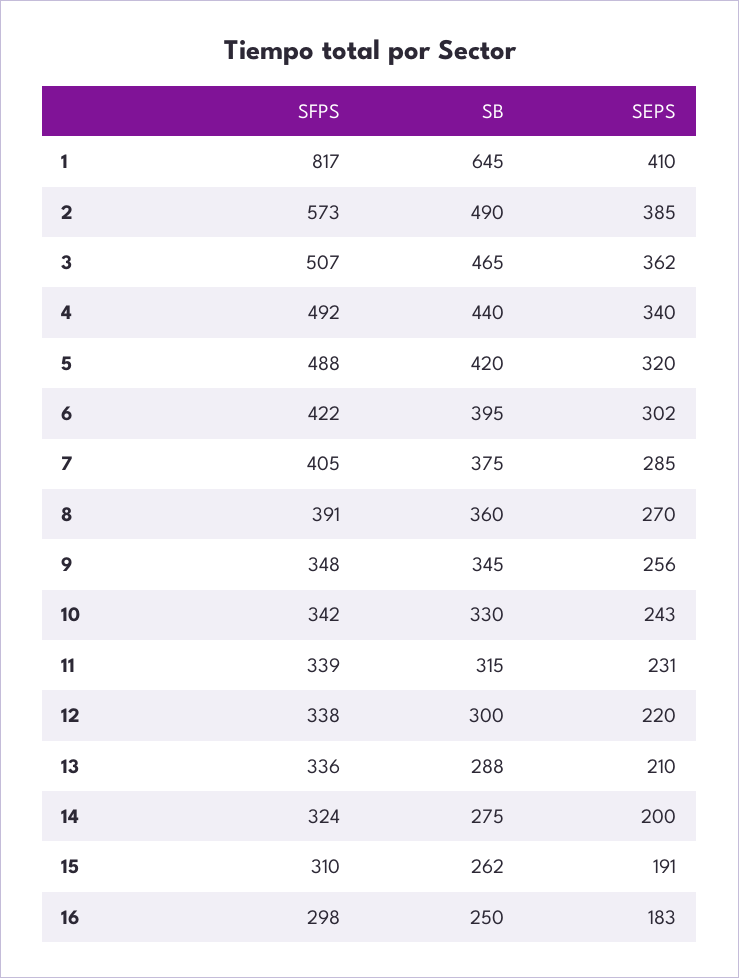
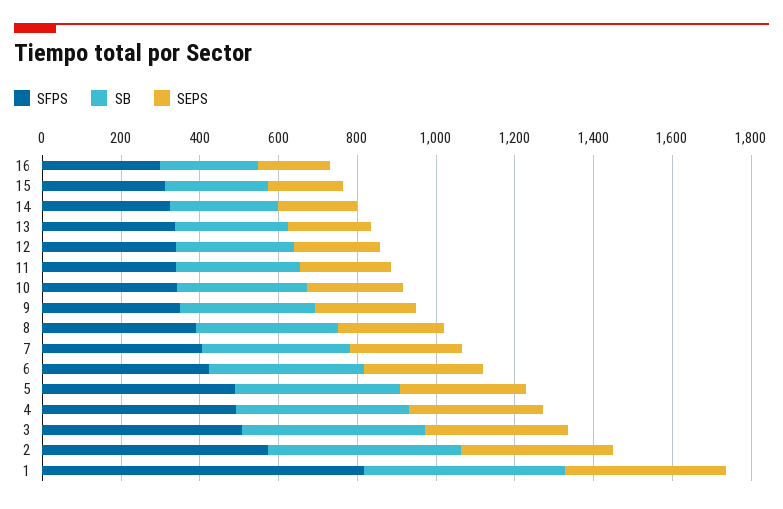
SB, 1: 645 -> 500

